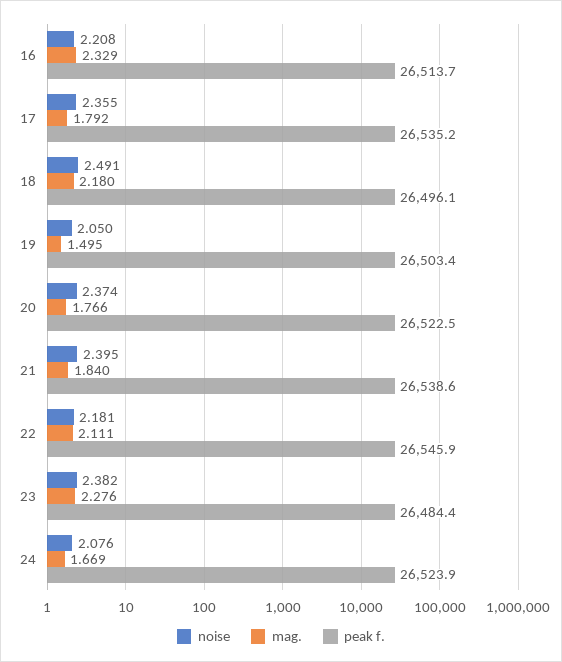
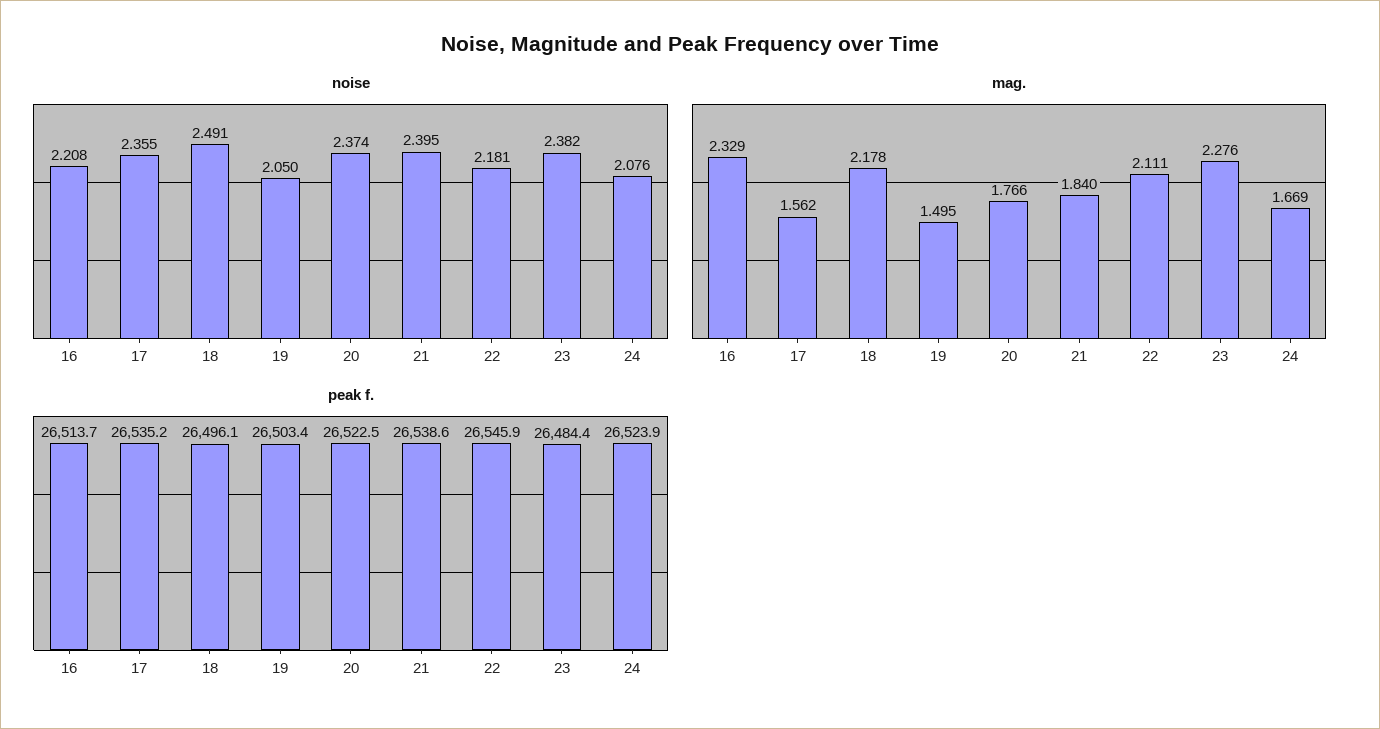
mag., 17: 1.792 -> 1.562
mag., 18: 2.18 -> 2.178

